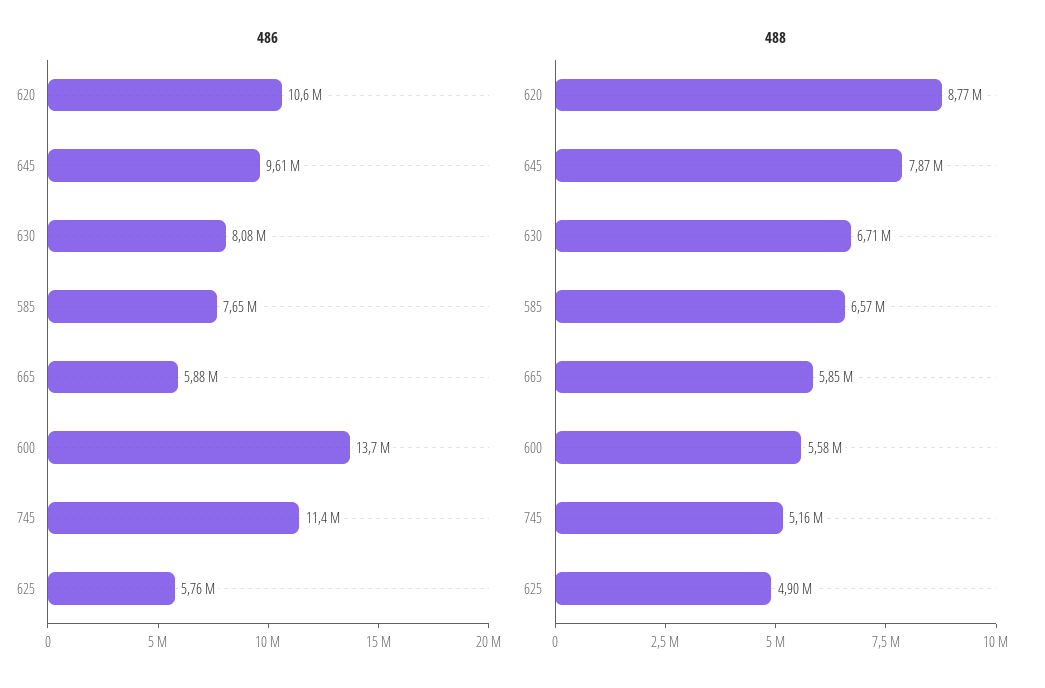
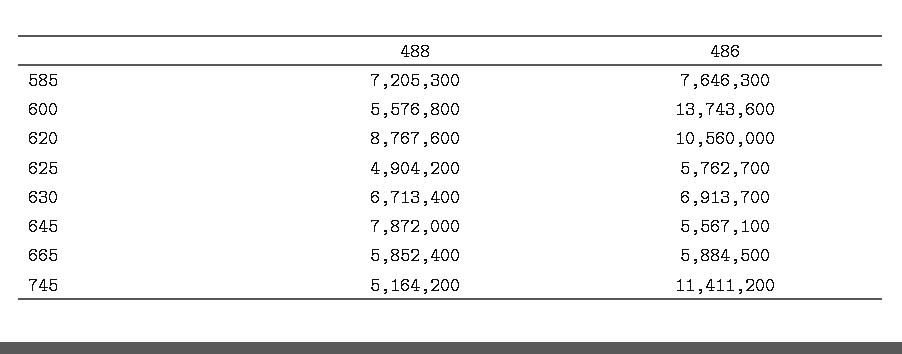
486, 645: 9610000 -> 5567100
486, 630: 8080000 -> 6913700
488, 585: 6570000 -> 7205300

